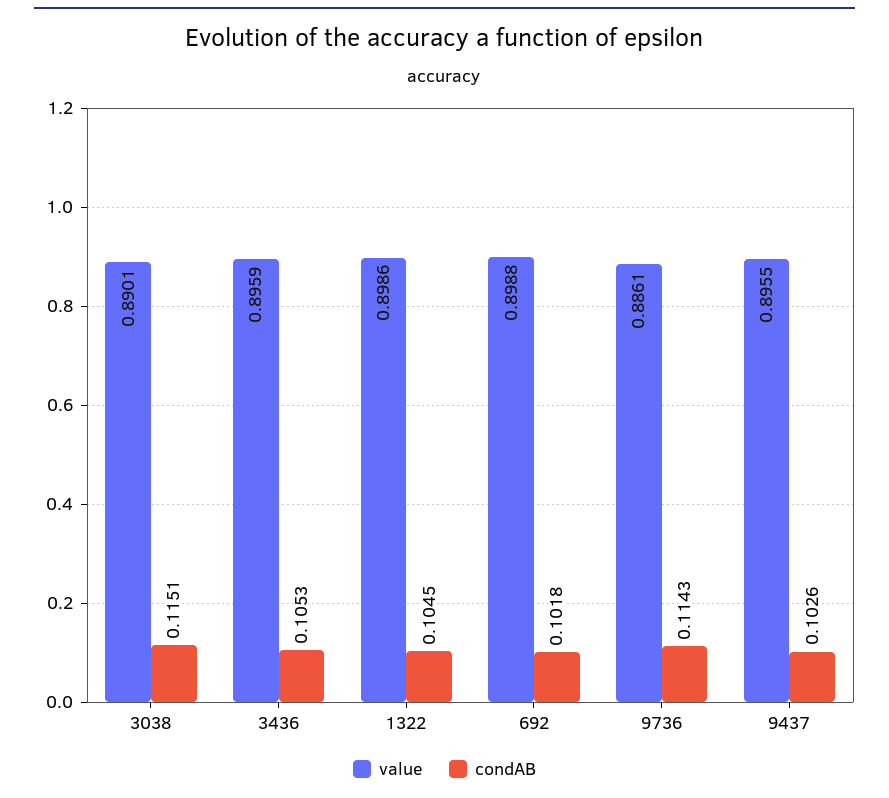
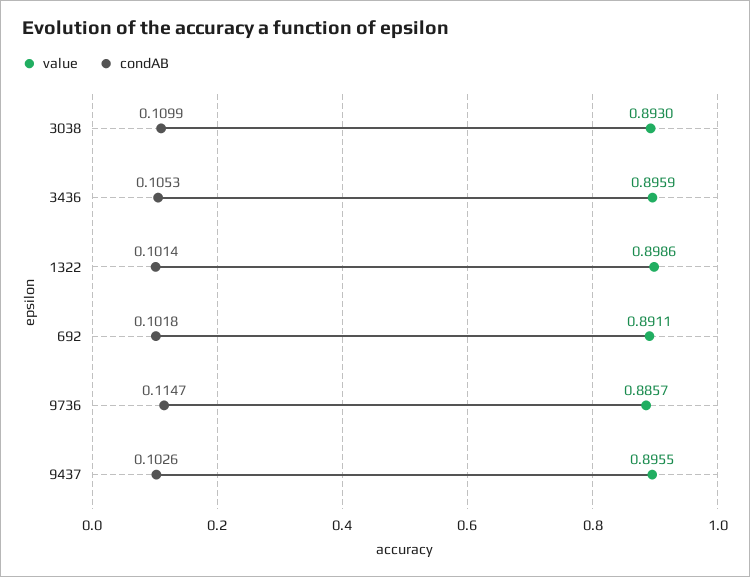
value, 3038: 0.8901 -> 0.893
condAB, 3038: 0.1151 -> 0.1099
condAB, 1322: 0.1045 -> 0.1014
value, 692: 0.8988 -> 0.8911
value, 9736: 0.8861 -> 0.8857
condAB, 9736: 0.1143 -> 0.1147

